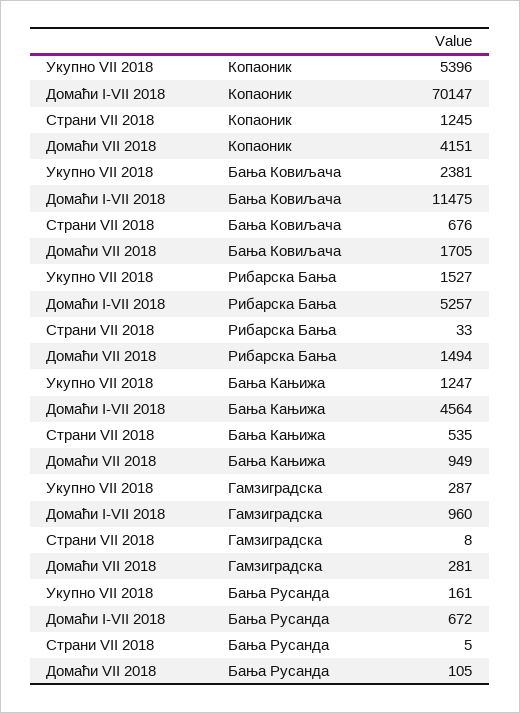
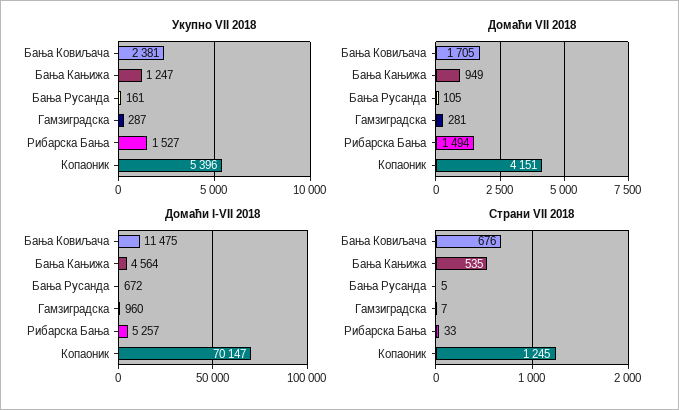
Страни VII 2018, Гамзиградска: 8 -> 7

